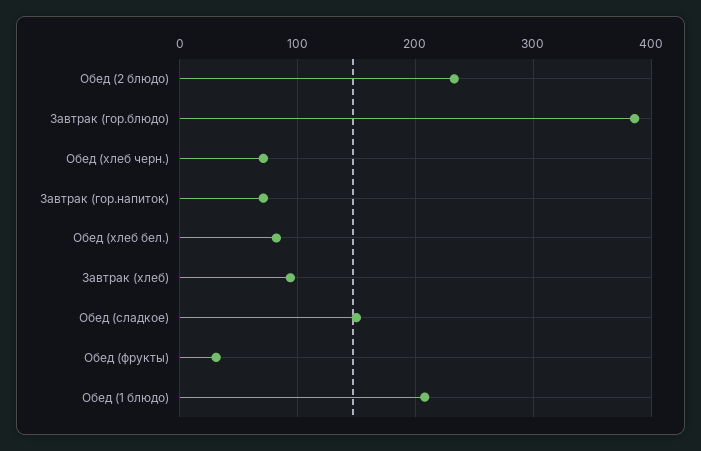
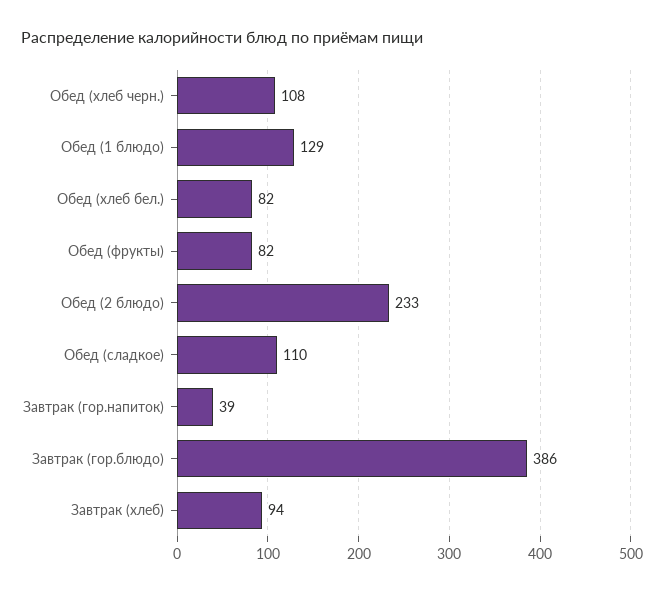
Обед (хлеб черн.): 70 -> 108
Завтрак (гор.напиток): 70 -> 39
Обед (сладкое): 150 -> 110
Обед (фрукты): 30 -> 82
Обед (1 блюдо): 210 -> 129

